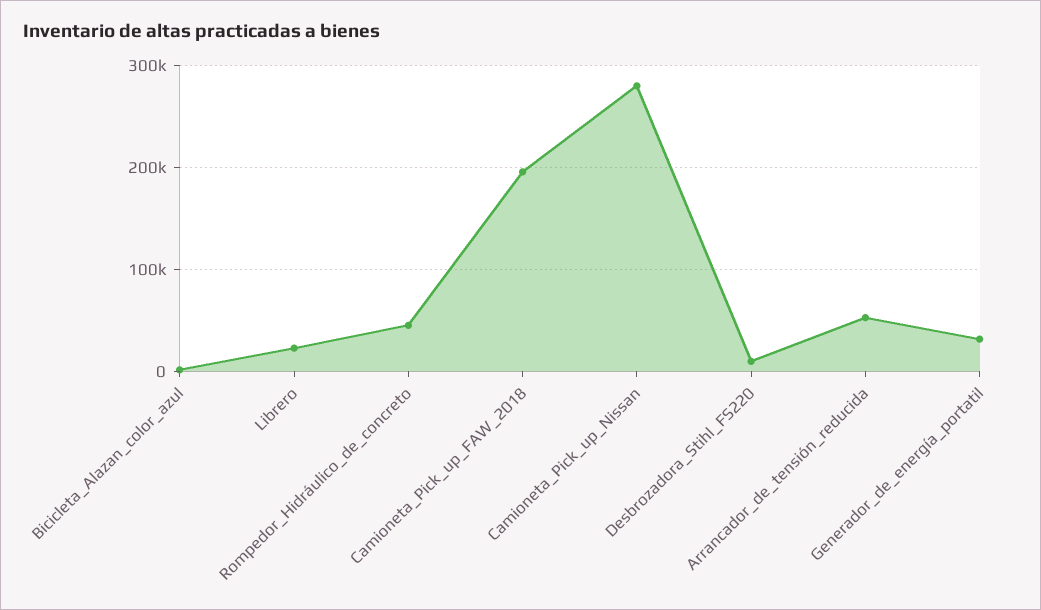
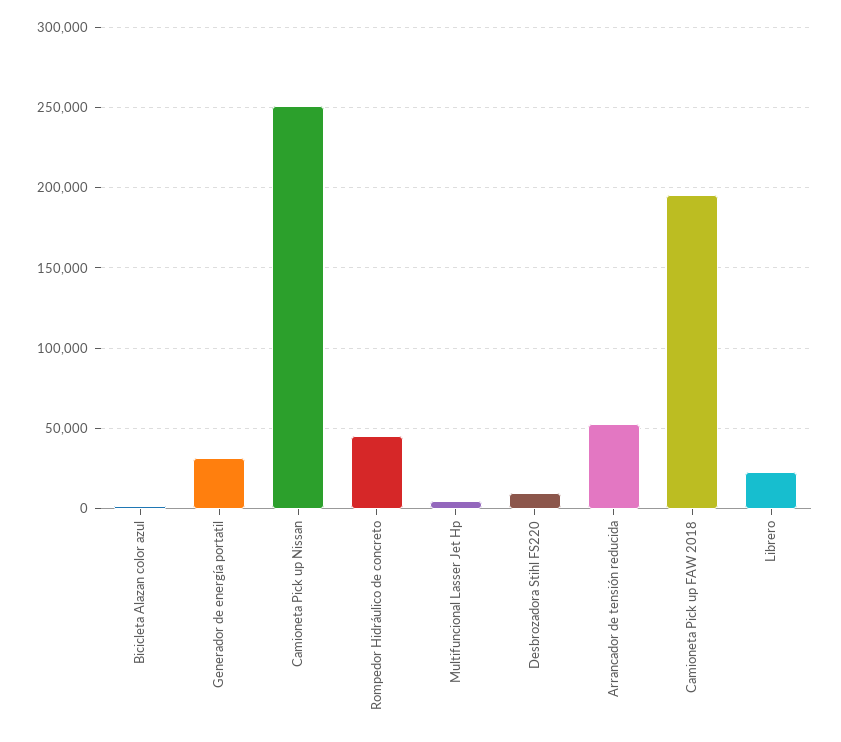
Camioneta_Pick_up_Nissan: 280000 -> 250000
Multifuncional Lasser Jet Hp: none -> 5000

